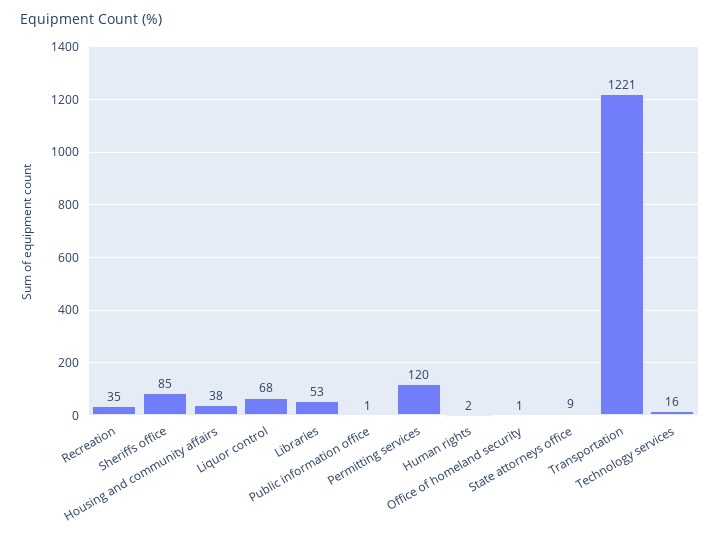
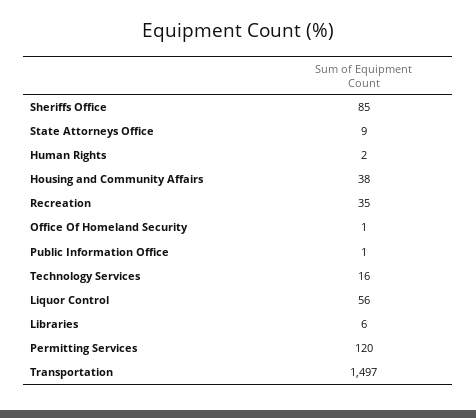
Liquor control: 68 -> 56
Libraries: 53 -> 6
Transportation: 1221 -> 1497

